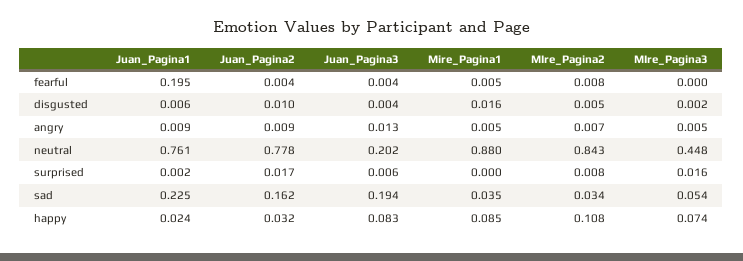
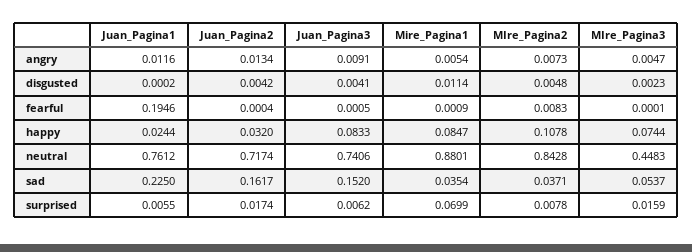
Juan_Pagina2, fearful: 0.004 -> 0.0004
Juan_Pagina3, fearful: 0.004 -> 0.0005
Mire_Pagina1, fearful: 0.005 -> 0.0009
Juan_Pagina1, disgusted: 0.006 -> 0.0002
Juan_Pagina2, disgusted: 0.01 -> 0.0042
Mire_Pagina1, disgusted: 0.016 -> 0.0114
Juan_Pagina1, angry: 0.009 -> 0.0116
Juan_Pagina2, angry: 0.009 -> 0.0134
Juan_Pagina3, angry: 0.013 -> 0.0091
Juan_Pagina2, neutral: 0.778 -> 0.7174
Juan_Pagina3, neutral: 0.202 -> 0.7406
Juan_Pagina1, surprised: 0.002 -> 0.0055
Mire_Pagina1, surprised: 0 -> 0.0699
Juan_Pagina3, sad: 0.194 -> 0.152
MIre_Pagina2, sad: 0.034 -> 0.0371

